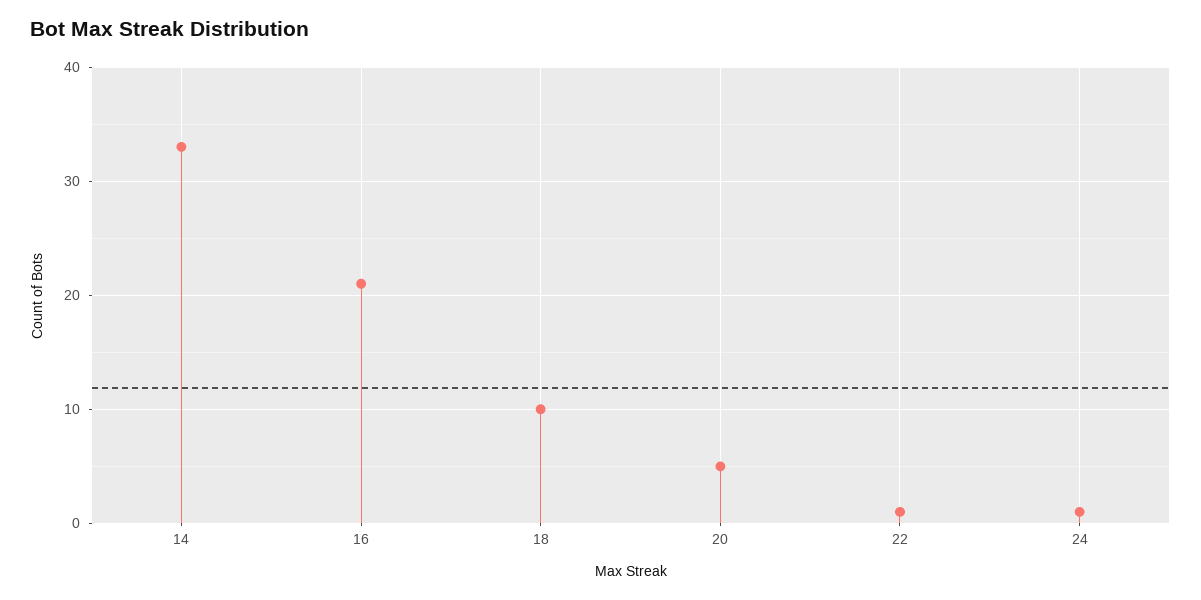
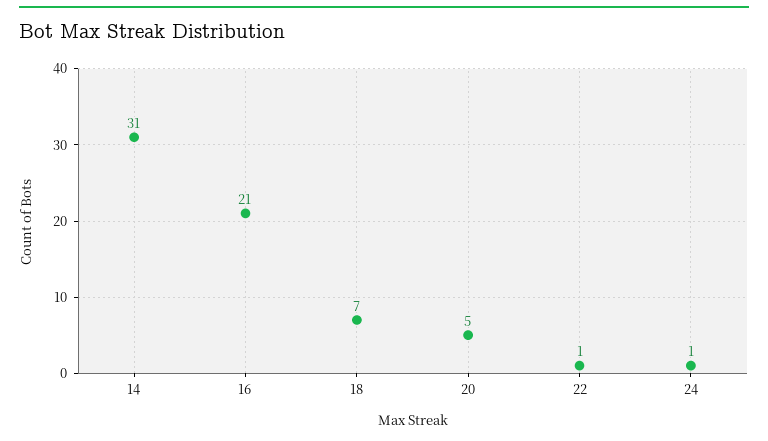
14: 33 -> 31
18: 10 -> 7

